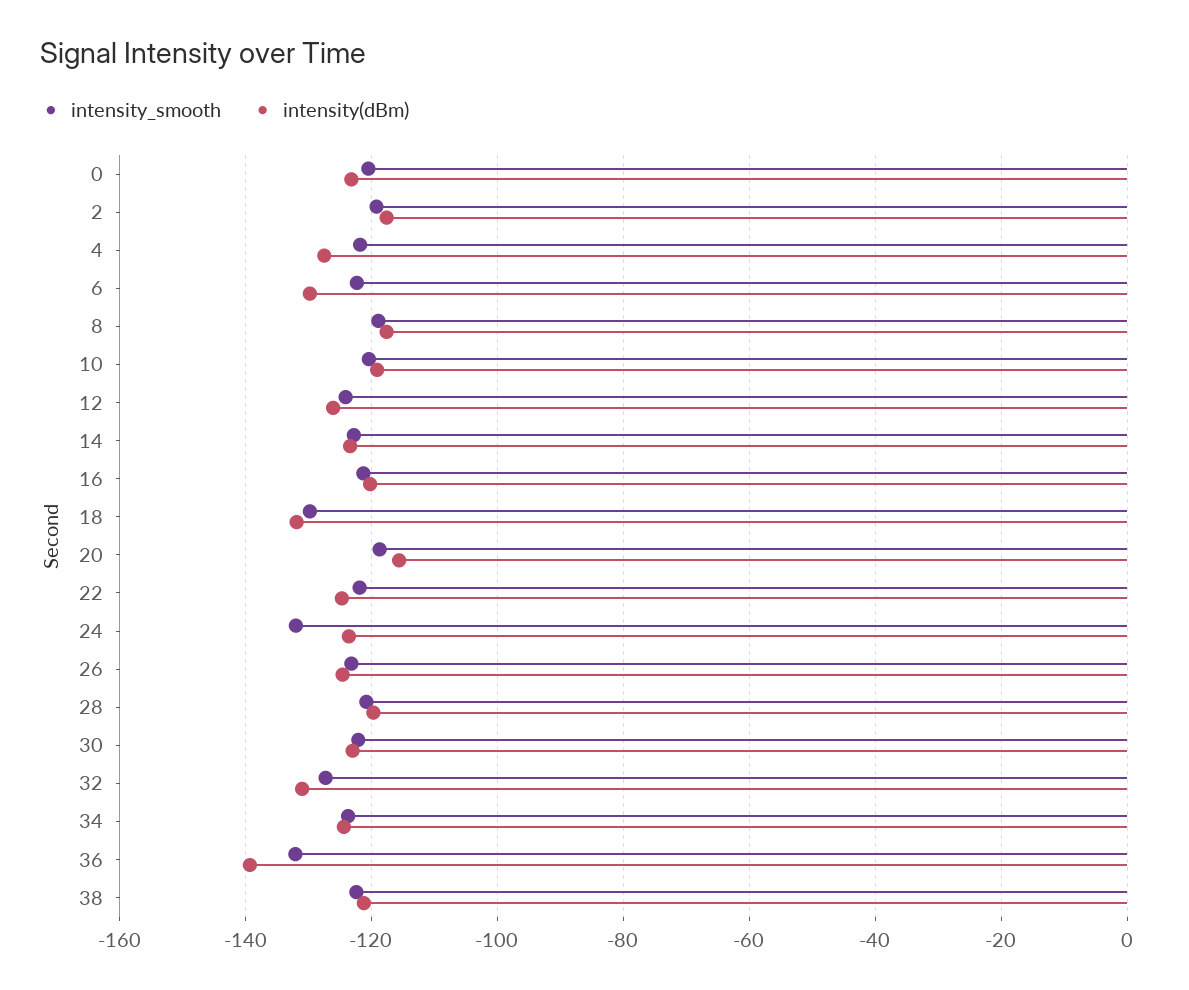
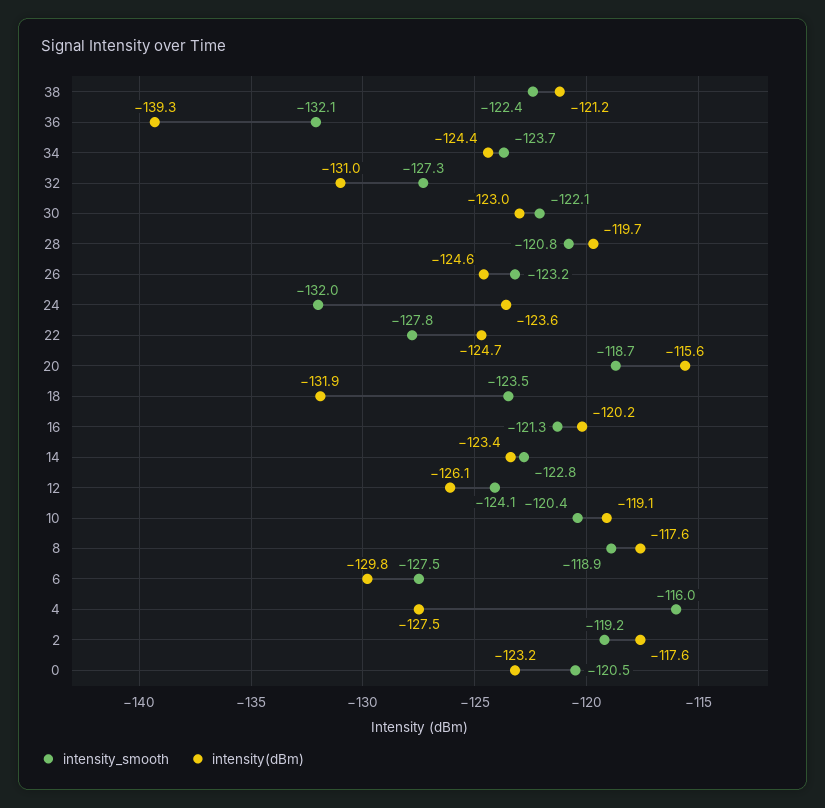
intensity_smooth, 4: -122 -> -116
intensity_smooth, 6: -122 -> -127.5
intensity_smooth, 18: -130 -> -123.5
intensity_smooth, 22: -122 -> -127.8

